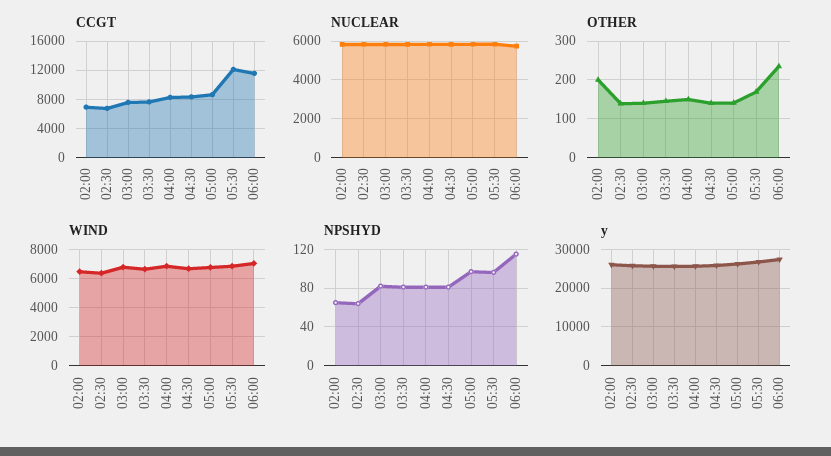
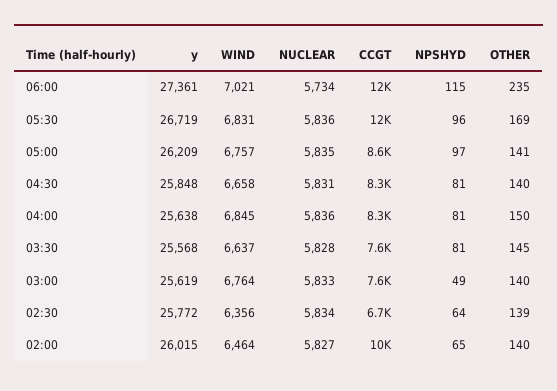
CCGT, 02:00: 7000 -> 10000
OTHER, 02:00: 200 -> 140
NPSHYD, 03:00: 80 -> 49

